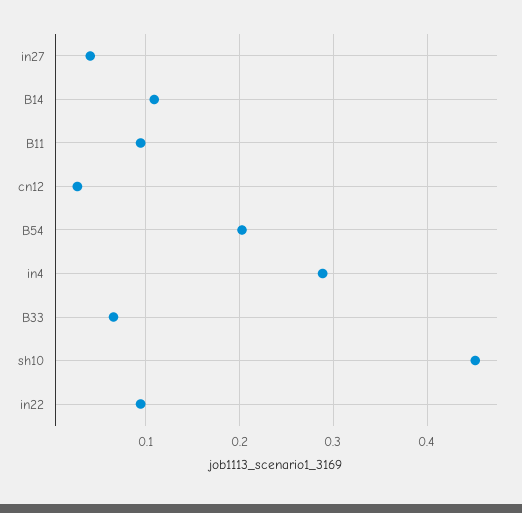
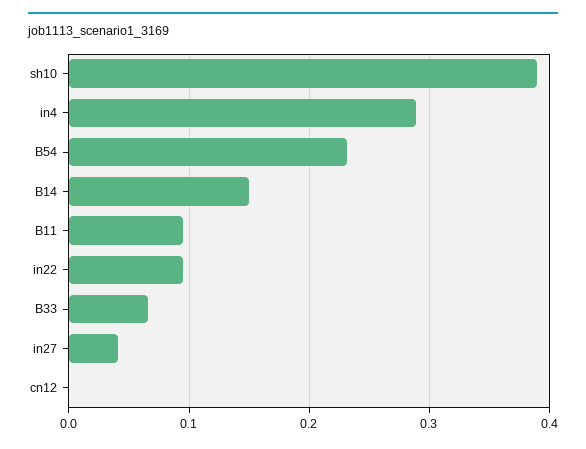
B14: 0.11 -> 0.15
cn12: 0.03 -> 0
B54: 0.2 -> 0.23
sh10: 0.45 -> 0.39

